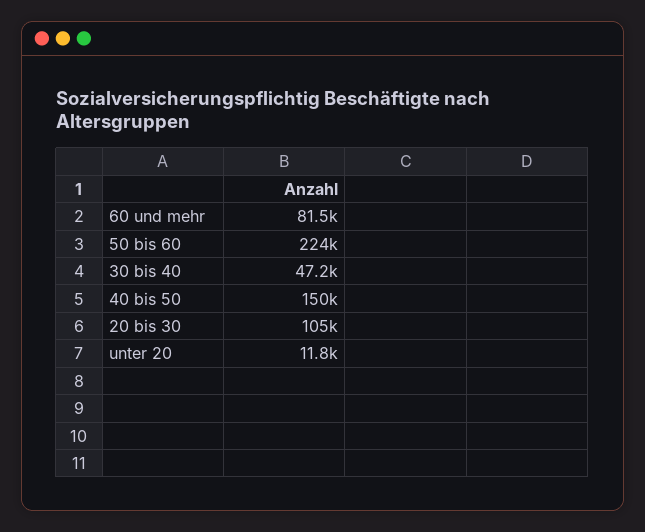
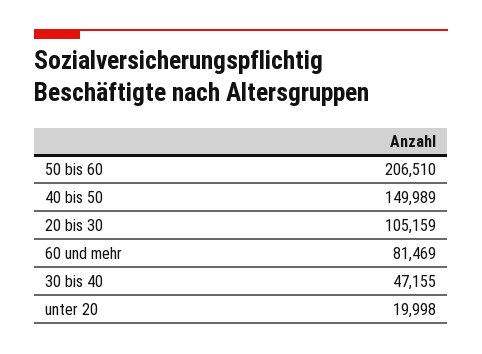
50 bis 60: 224000 -> 206510
unter 20: 11800 -> 19998

